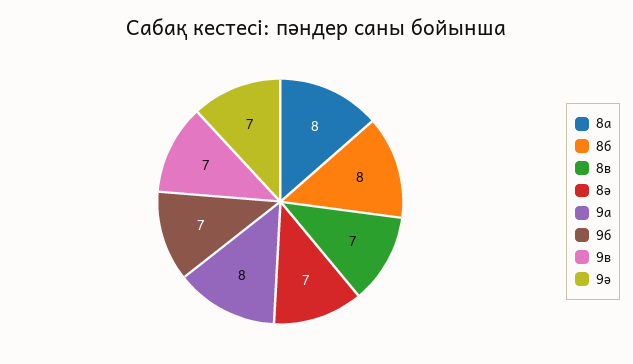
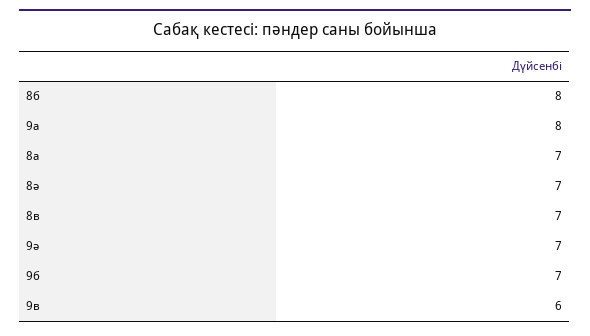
8а: 8 -> 7
9в: 7 -> 6

